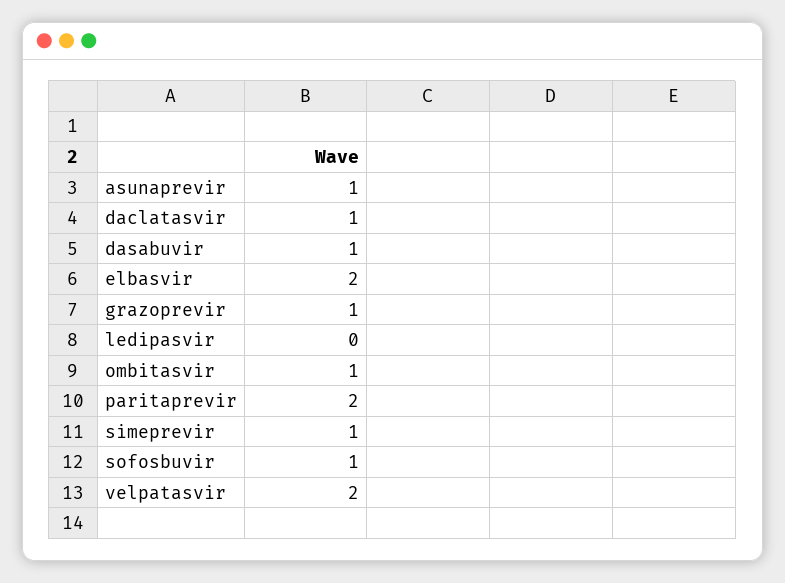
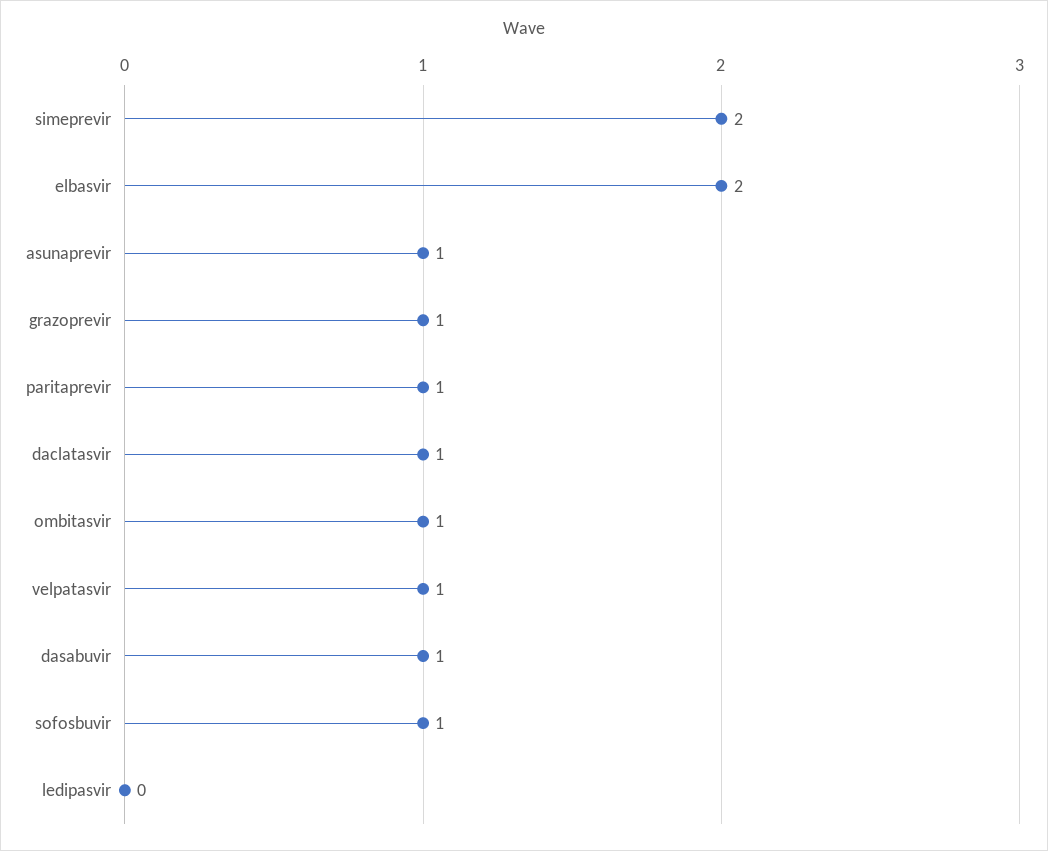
paritaprevir: 2 -> 1
simeprevir: 1 -> 2
velpatasvir: 2 -> 1

